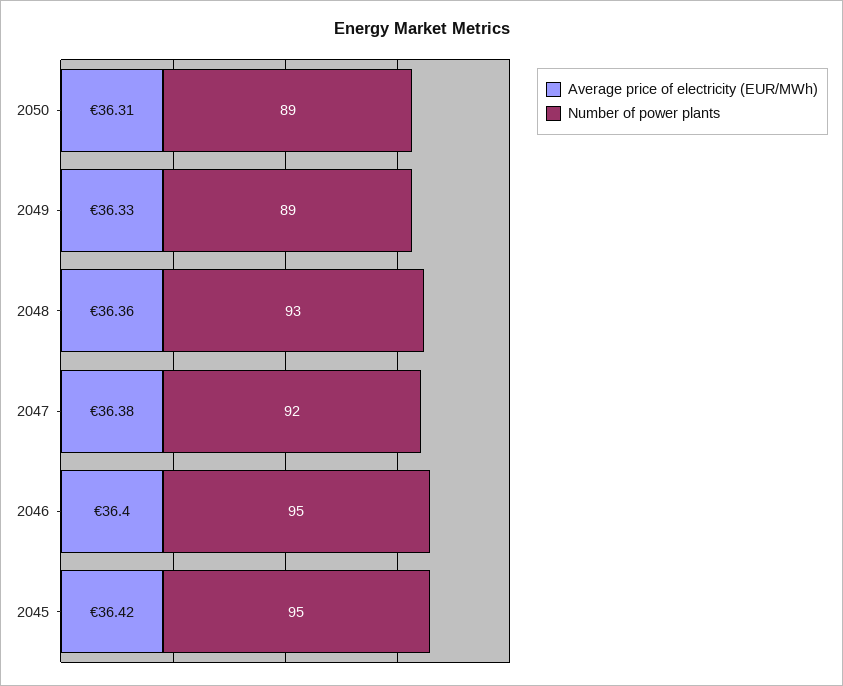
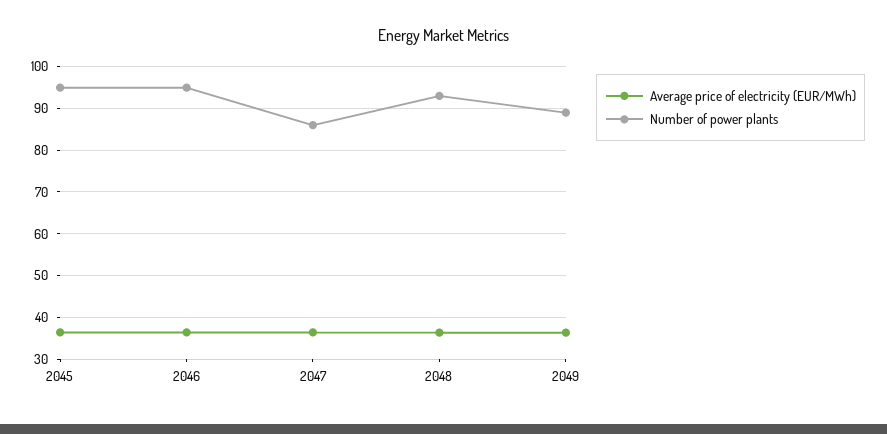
Average price of electricity (EUR/MWh), 2050: 36.31 -> none
Number of power plants, 2050: 89 -> none
Number of power plants, 2047: 92 -> 86

